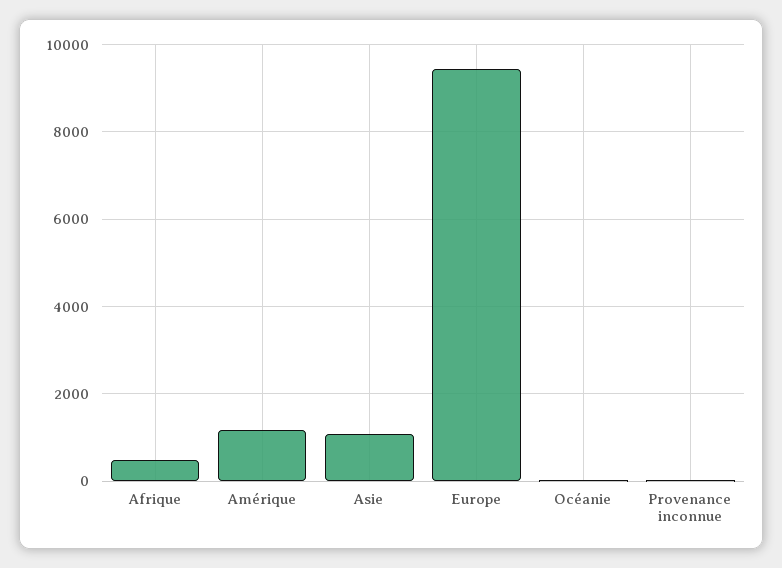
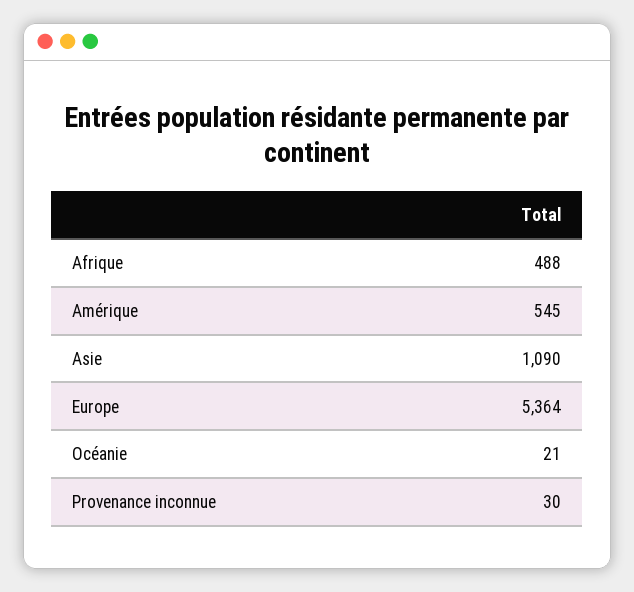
Amérique: 1200 -> 545
Europe: 9400 -> 5364

